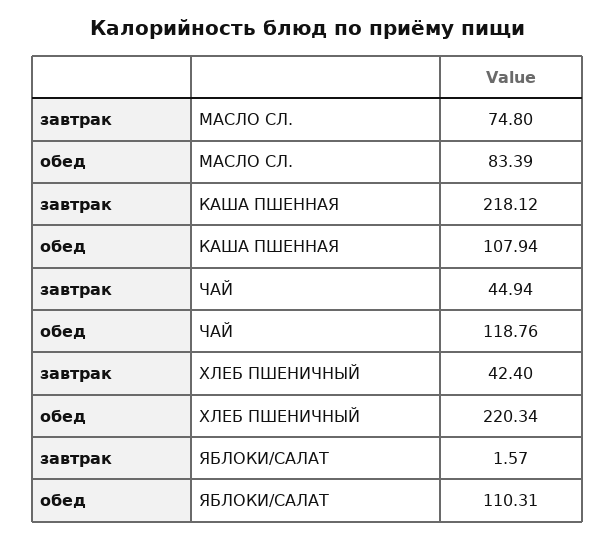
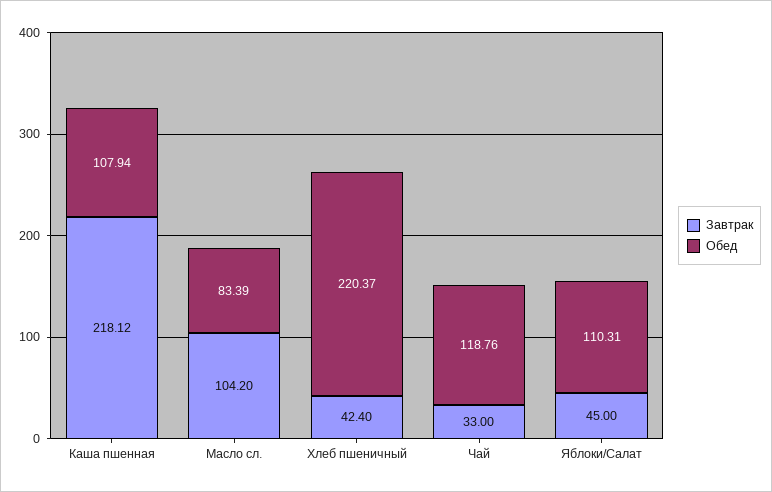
завтрак, МАСЛО СЛ.: 74.8 -> 104.2
завтрак, ЧАЙ: 44.94 -> 33
обед, ХЛЕБ ПШЕНИЧНЫЙ: 220.34 -> 220.37
завтрак, ЯБЛОКИ/САЛАТ: 1.57 -> 45

